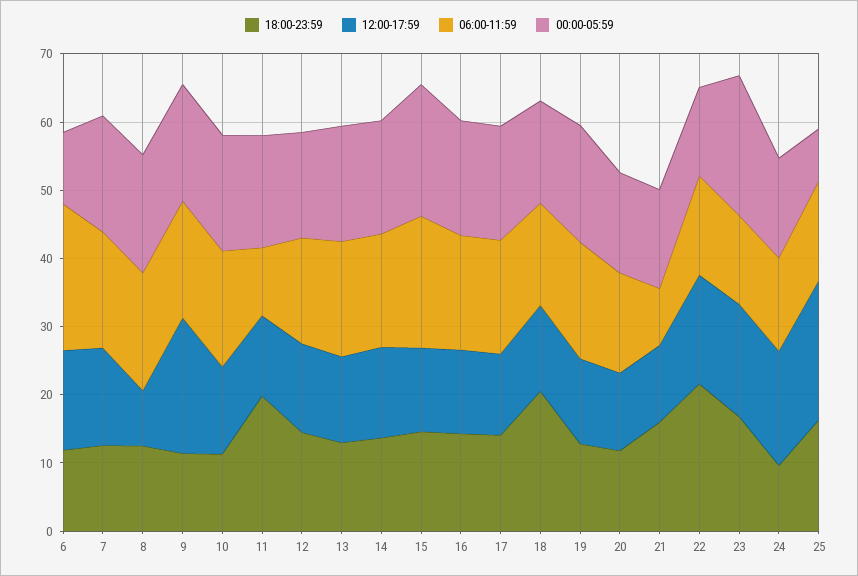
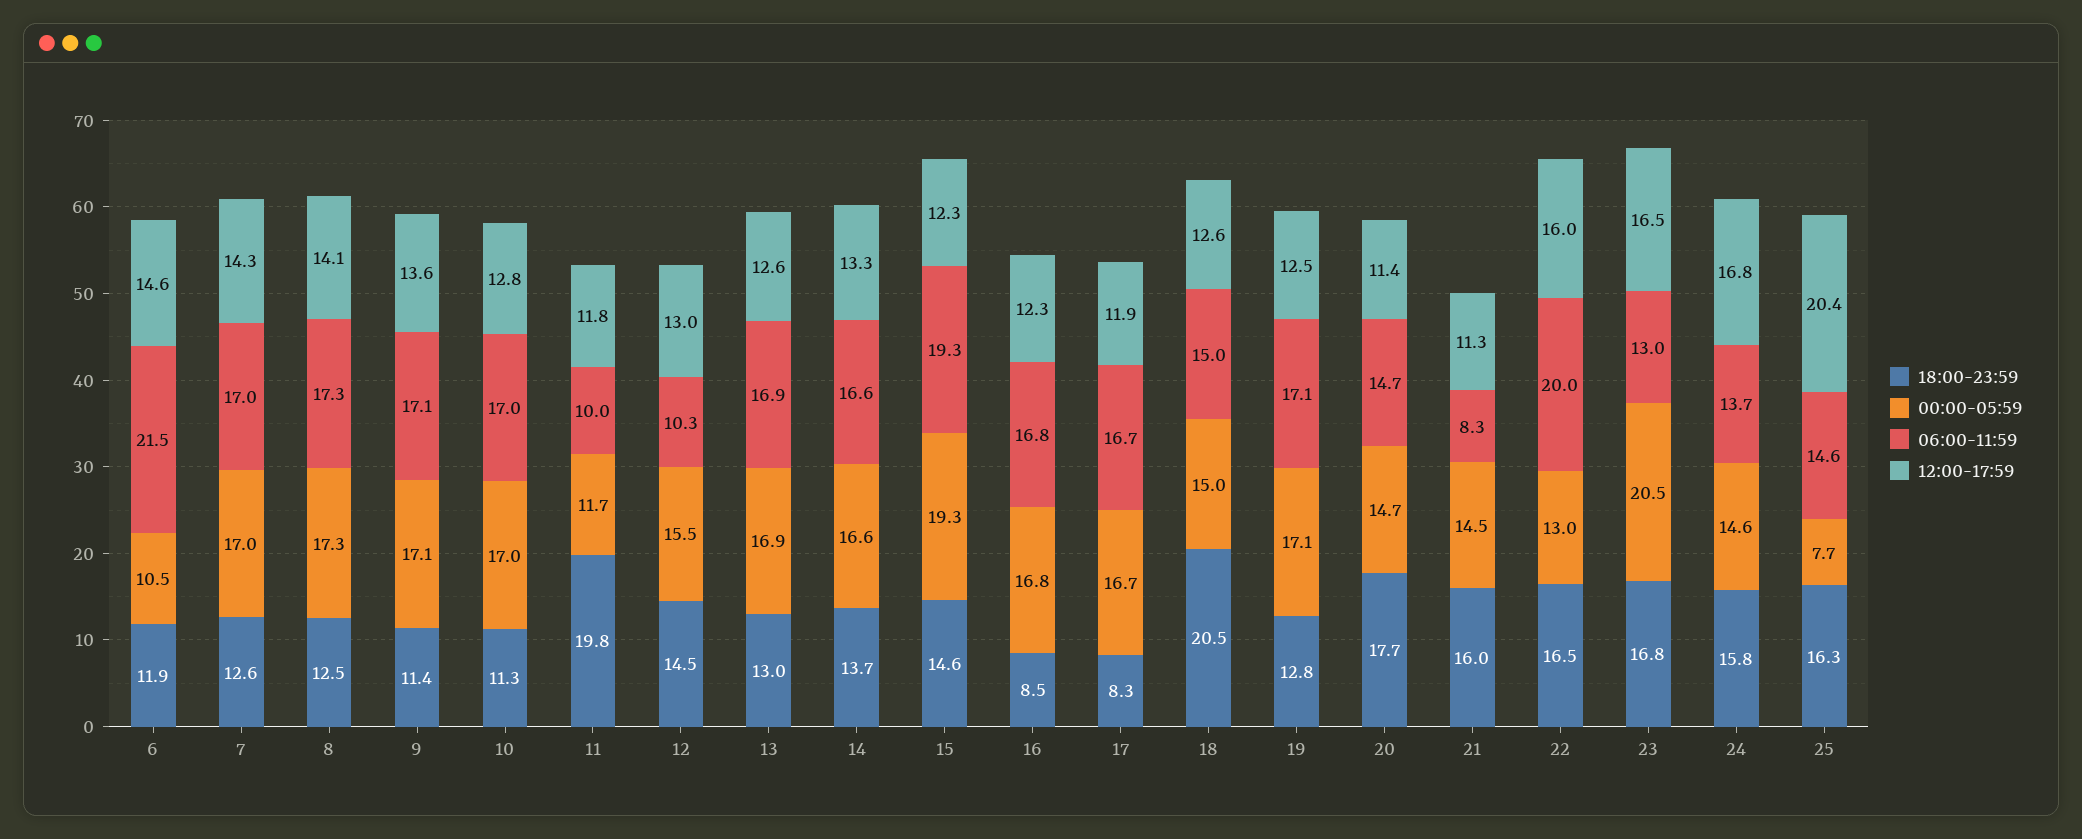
12:00-17:59, 8: 8 -> 14.1
12:00-17:59, 9: 20 -> 13.6
00:00-05:59, 11: 16 -> 11.7
06:00-11:59, 12: 16 -> 10.3
18:00-23:59, 16: 14 -> 8.5
18:00-23:59, 17: 14 -> 8.3
18:00-23:59, 20: 12 -> 17.7
18:00-23:59, 22: 22 -> 16.5
06:00-11:59, 22: 14 -> 20
18:00-23:59, 24: 10 -> 15.8

